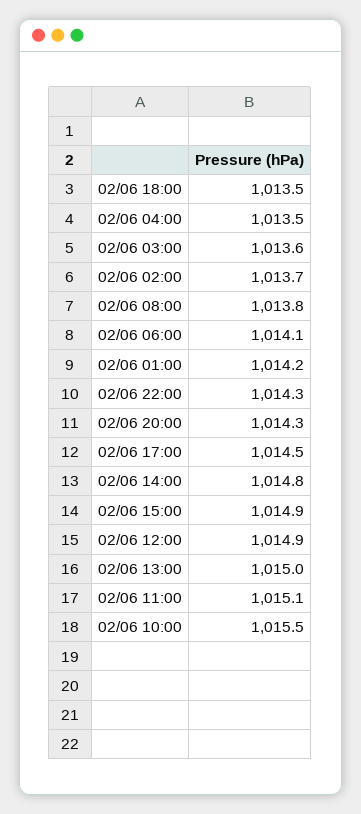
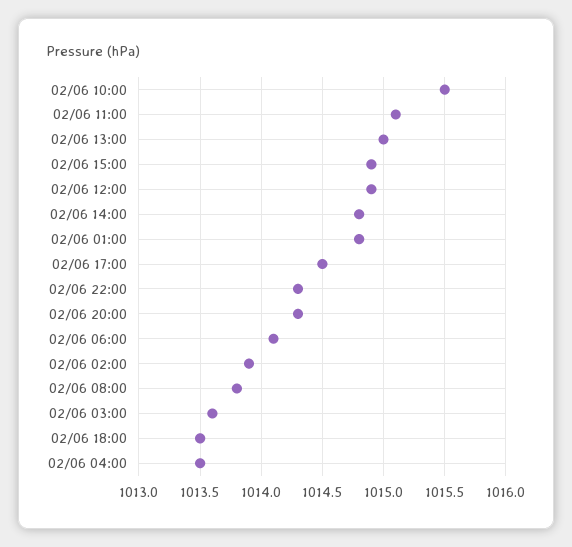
02/06 02:00: 1013.7 -> 1013.9
02/06 01:00: 1014.2 -> 1014.8

